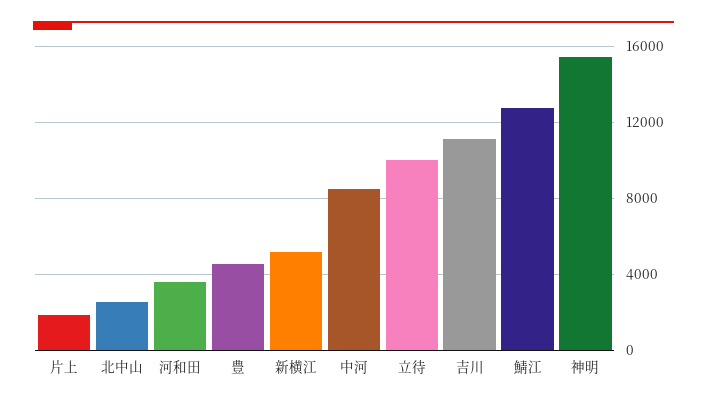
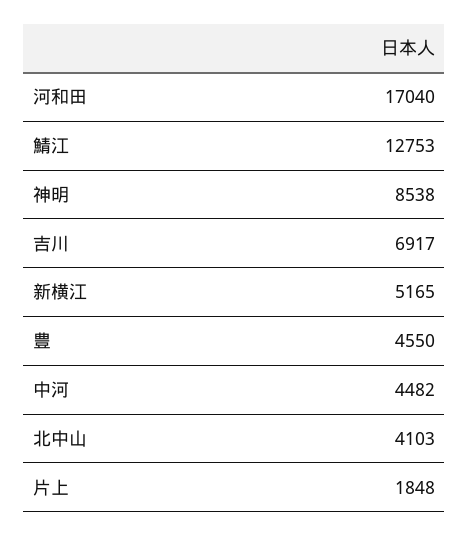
北中山: 2500 -> 4103
河和田: 3500 -> 17040
中河: 8500 -> 4482
立待: 10000 -> none
吉川: 11000 -> 6917
神明: 15500 -> 8538

